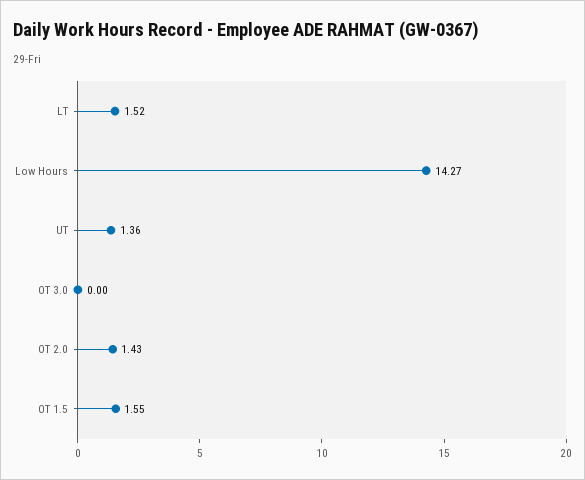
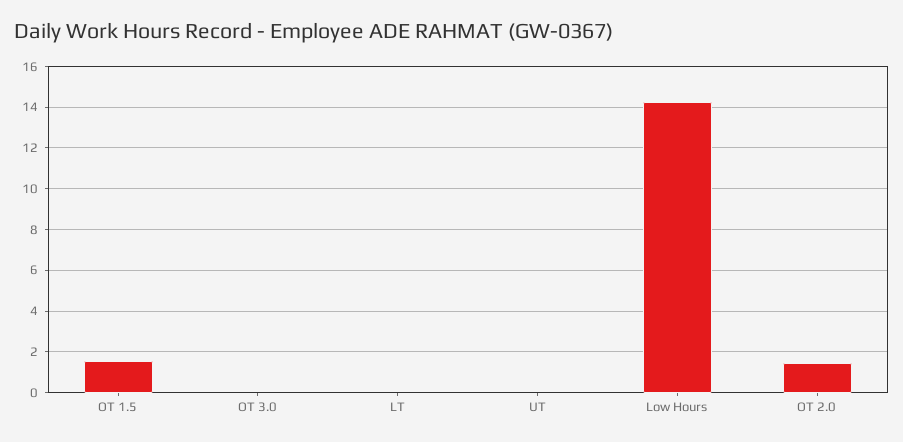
LT: 1.52 -> 0
UT: 1.36 -> 0

